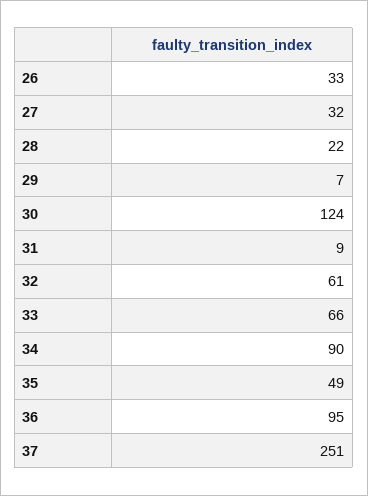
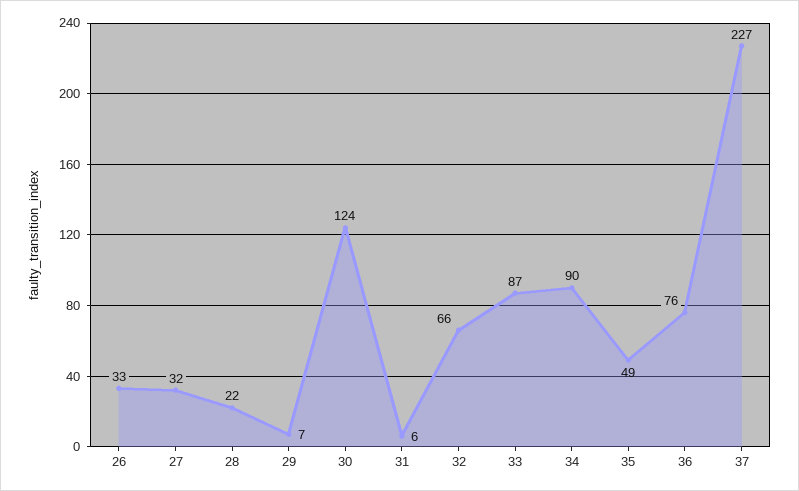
31: 9 -> 6
32: 61 -> 66
33: 66 -> 87
36: 95 -> 76
37: 251 -> 227

